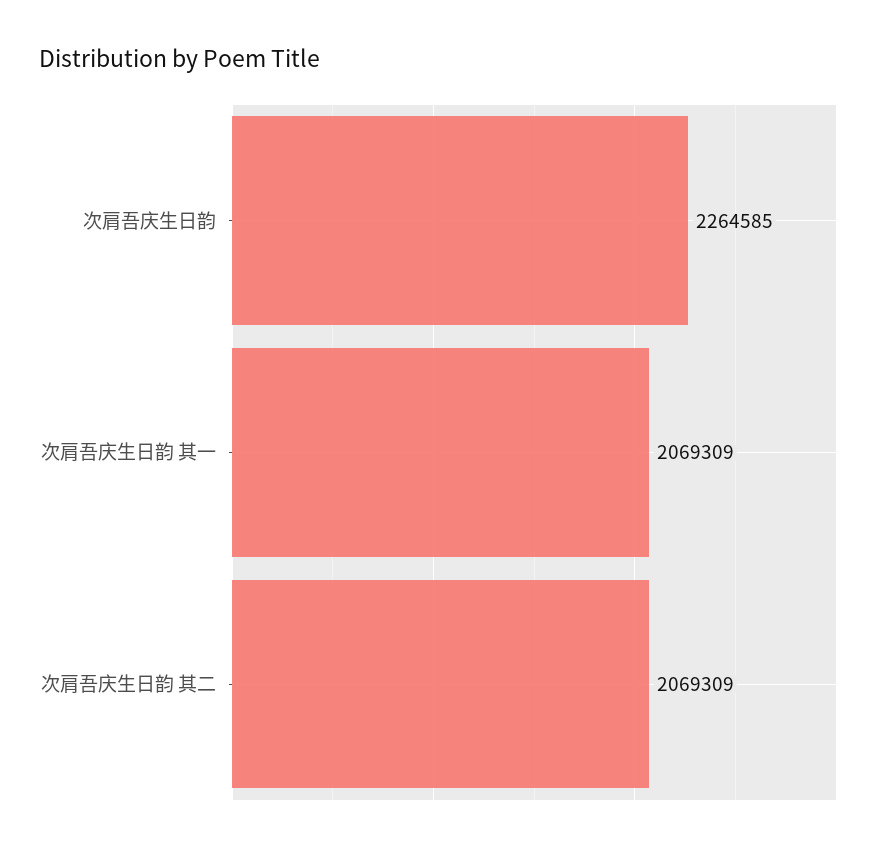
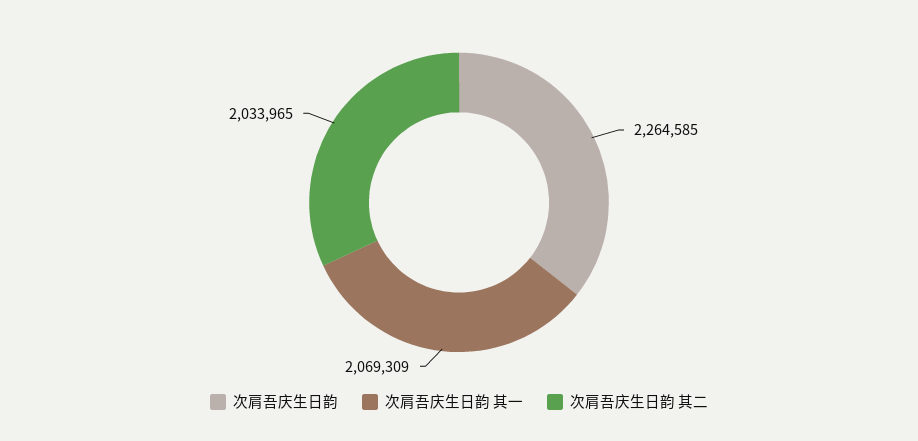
次肩吾庆生日韵 其二: 2069309 -> 2033965

